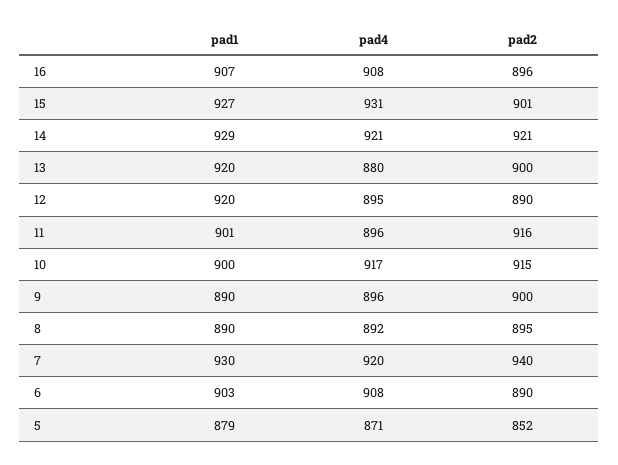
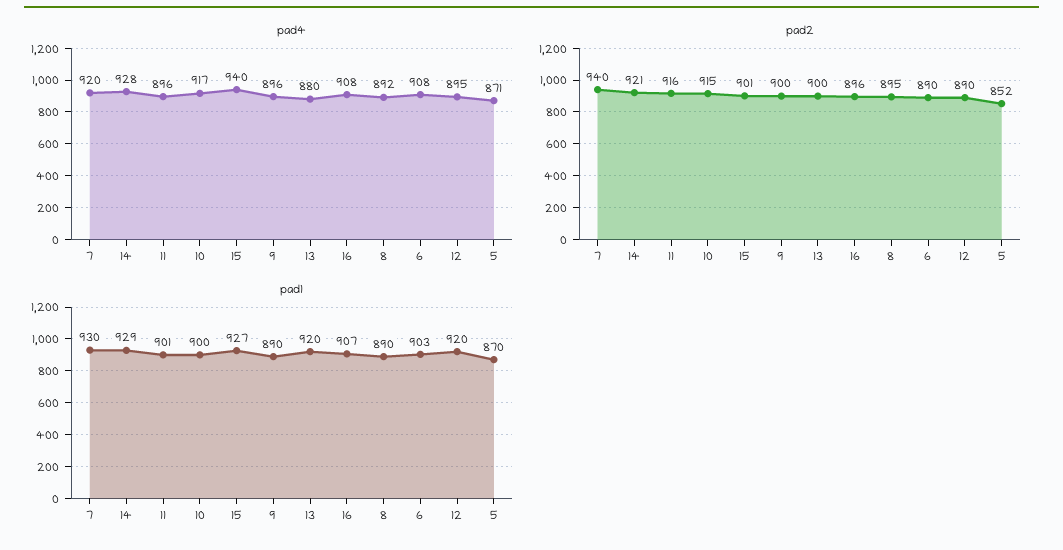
pad4, 15: 931 -> 940
pad4, 14: 921 -> 928
pad1, 5: 879 -> 870

